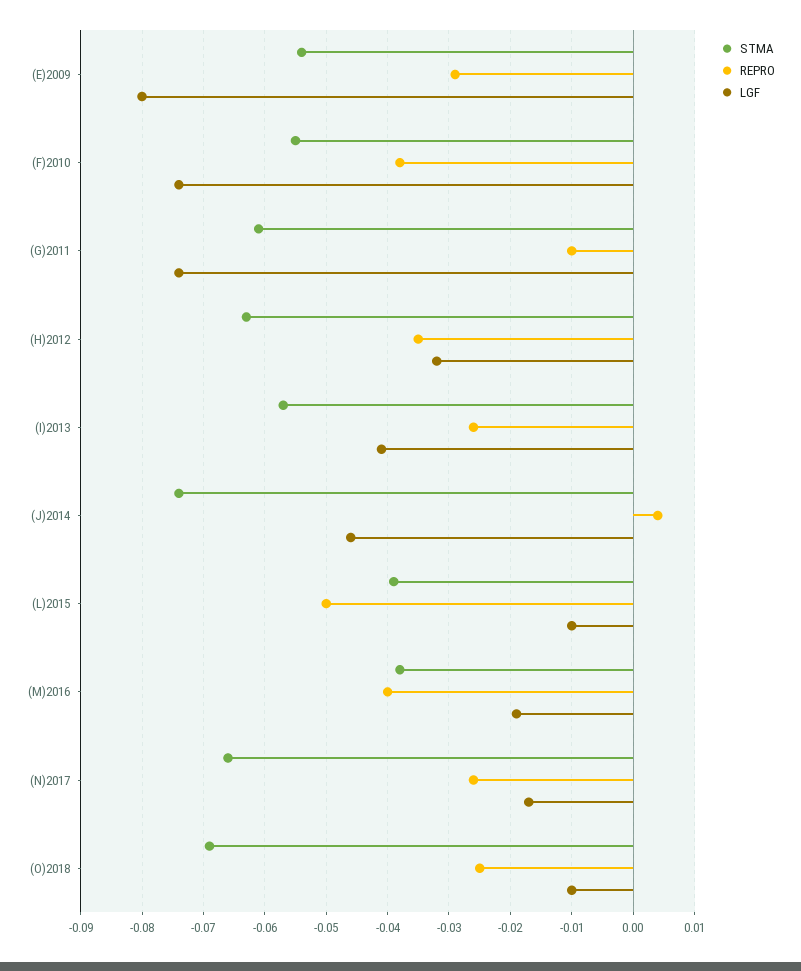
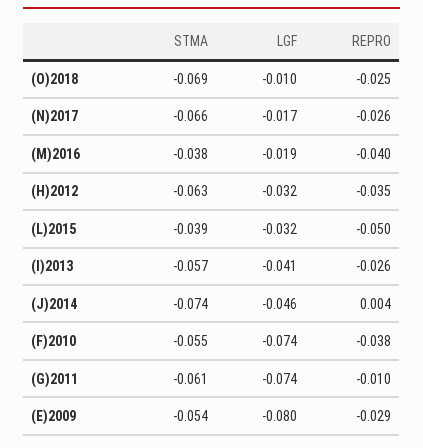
LGF, (L)2015: -0.01 -> -0.032

